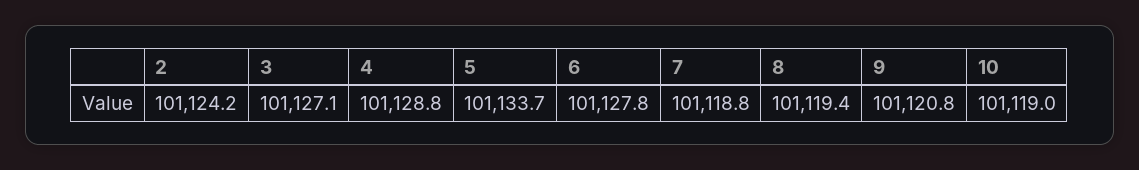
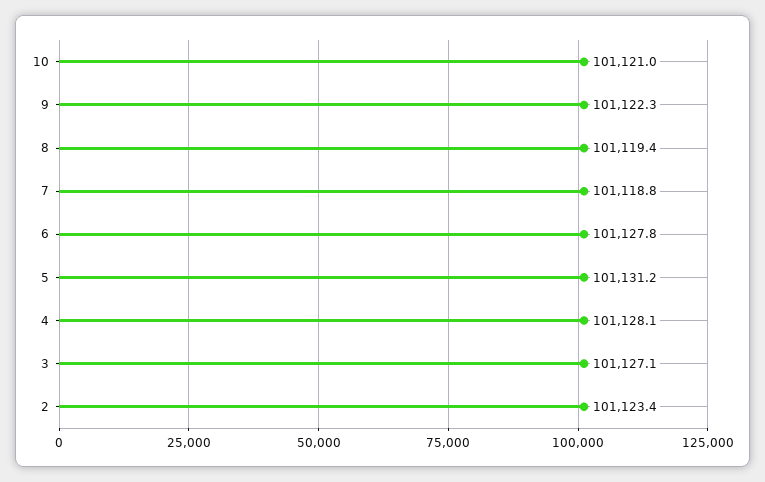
2: 101124.2 -> 101123.4
4: 101128.8 -> 101128.1
5: 101133.7 -> 101131.2
9: 101120.8 -> 101122.3
10: 101119 -> 101121

